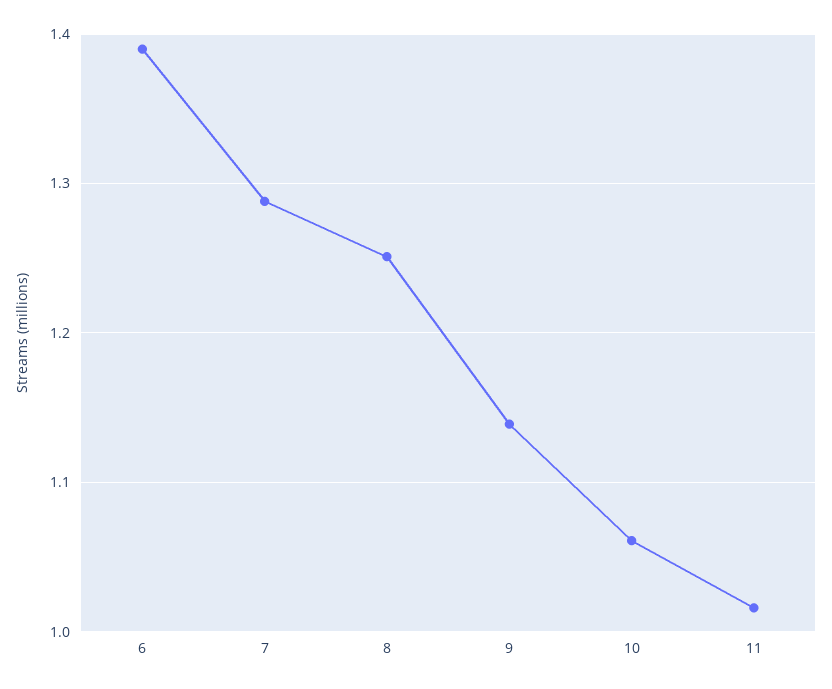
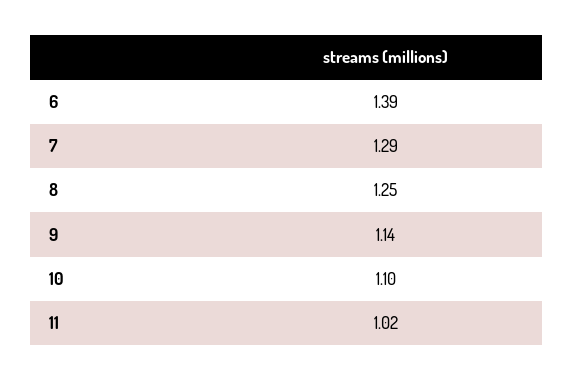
10: 1.06 -> 1.1

